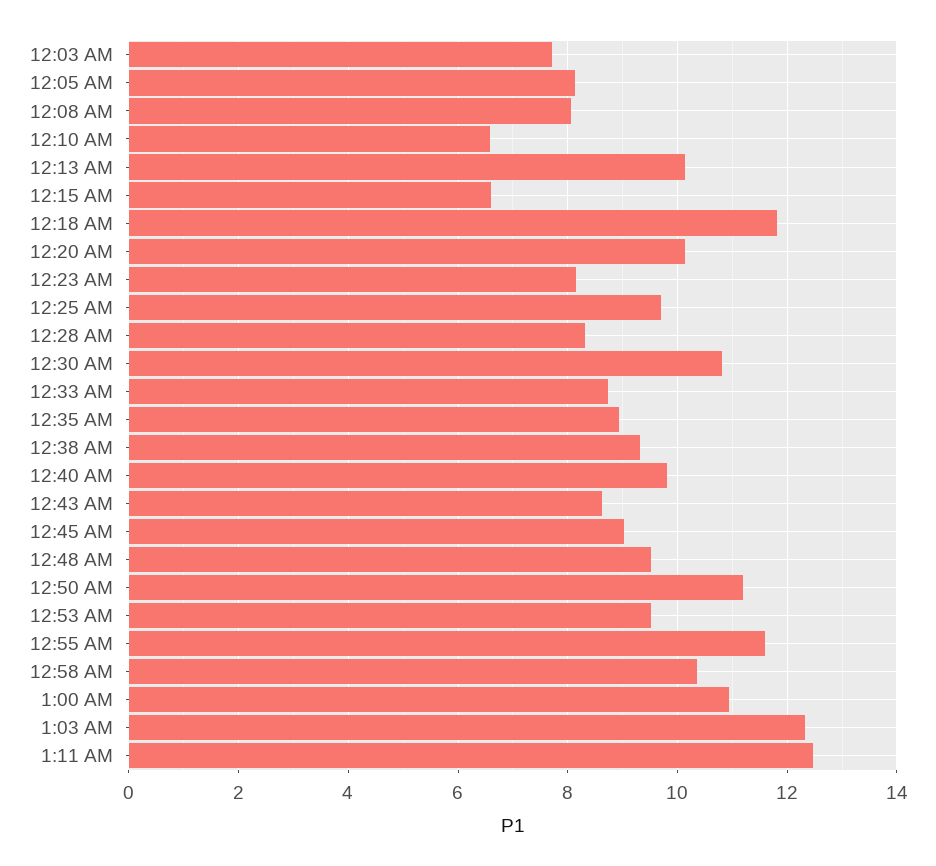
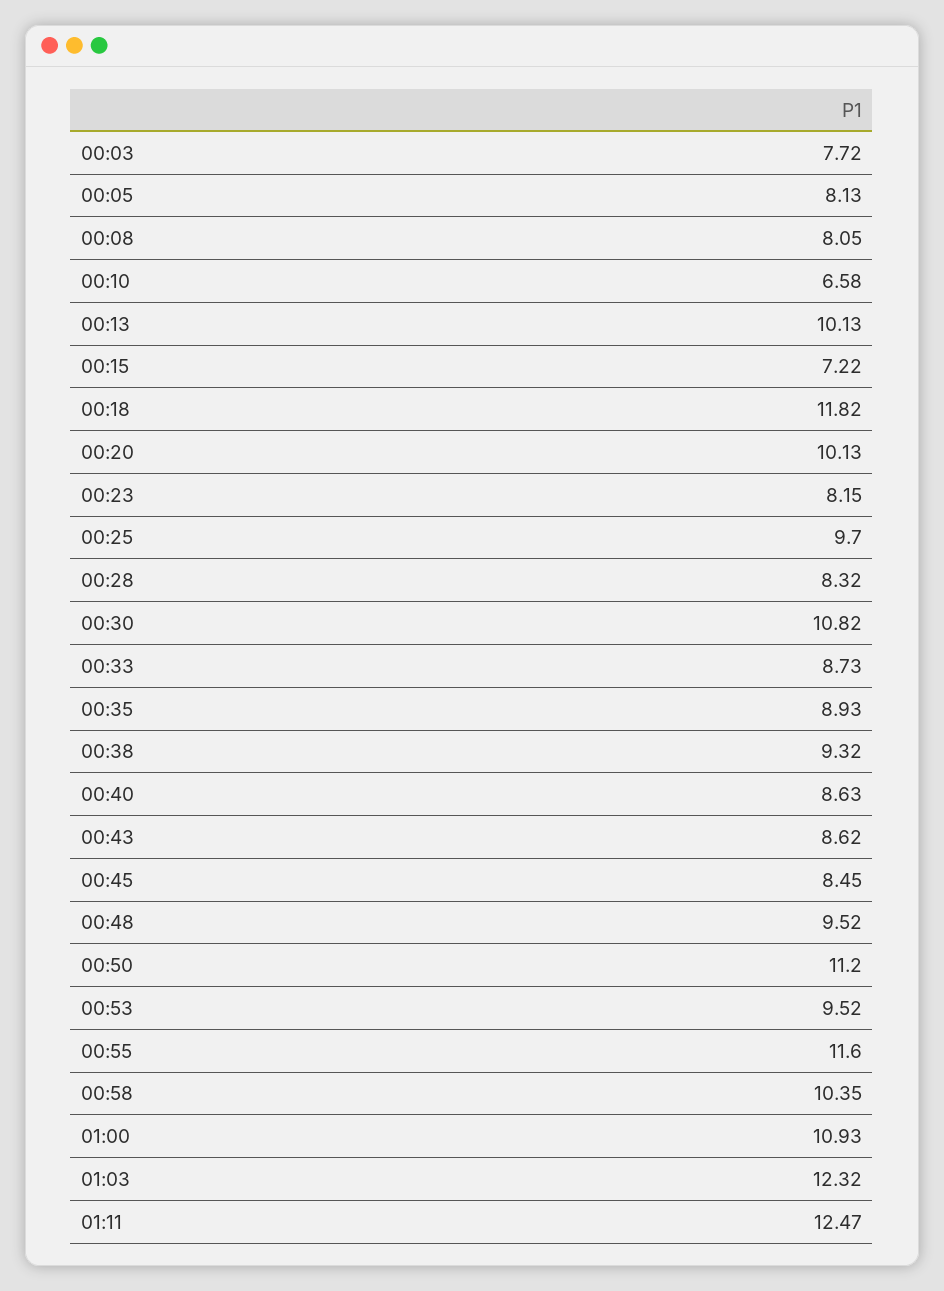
12:15 AM: 6.6 -> 7.22
12:40 AM: 9.8 -> 8.63
12:45 AM: 9 -> 8.45

